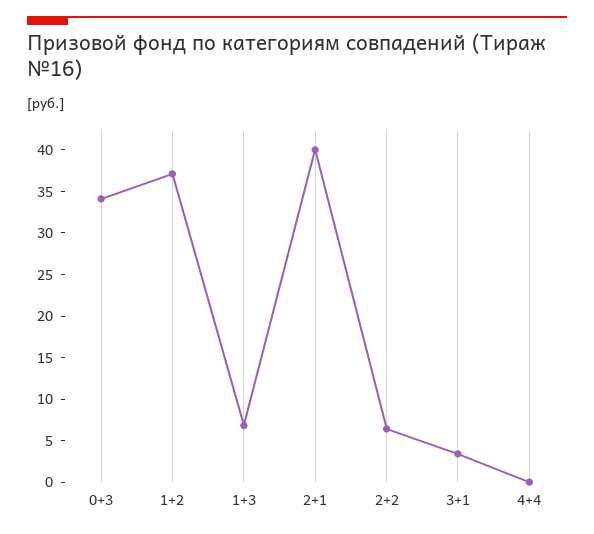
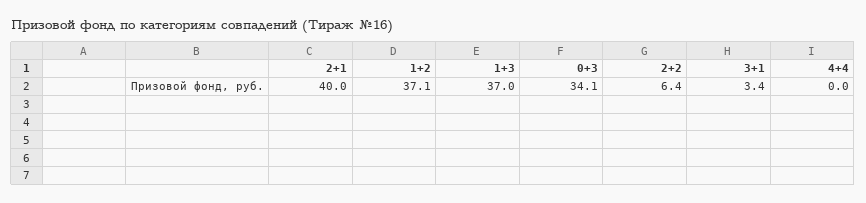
1+3: 7 -> 37

